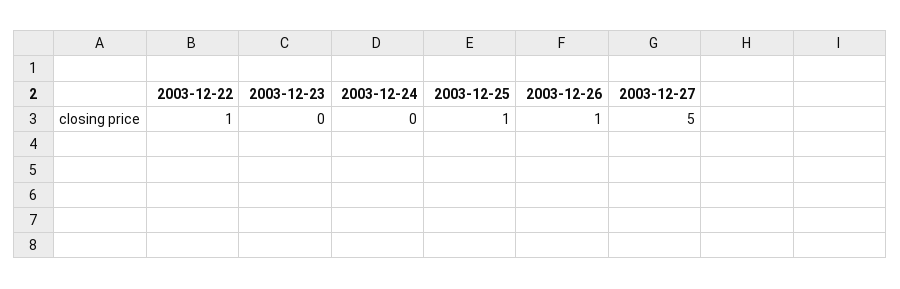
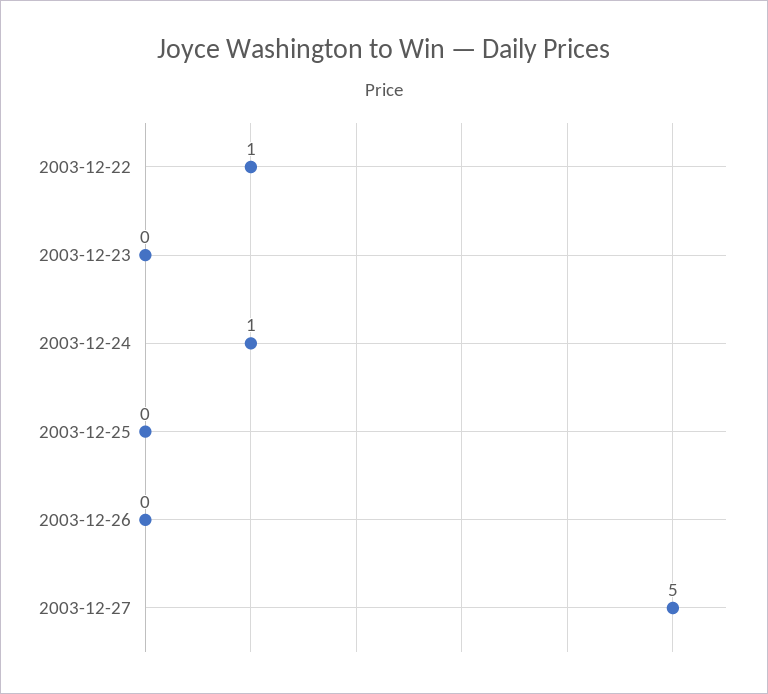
2003-12-24: 0 -> 1
2003-12-25: 1 -> 0
2003-12-26: 1 -> 0

